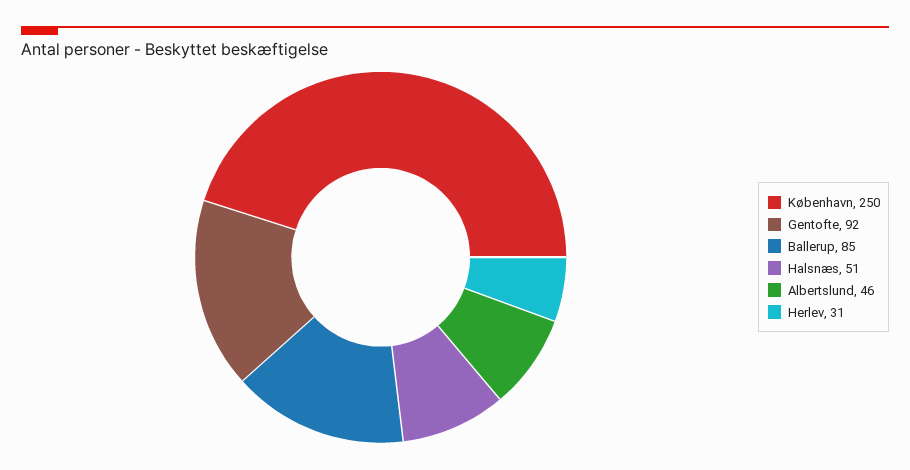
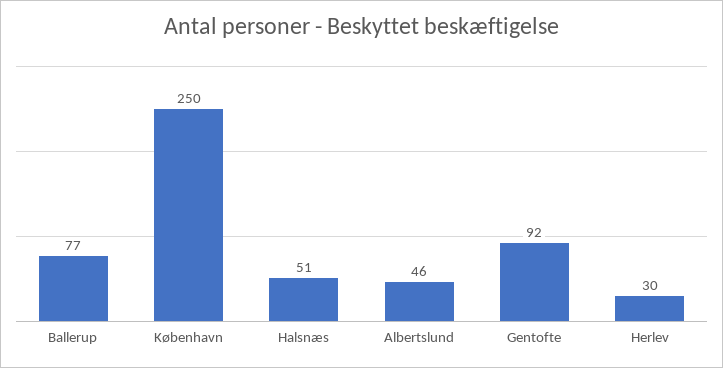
Ballerup: 85 -> 77
Herlev: 31 -> 30

